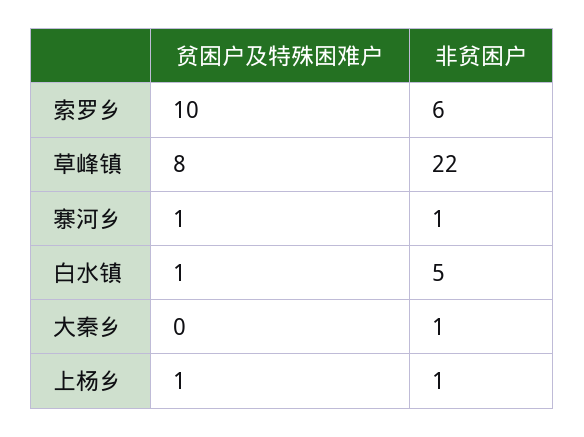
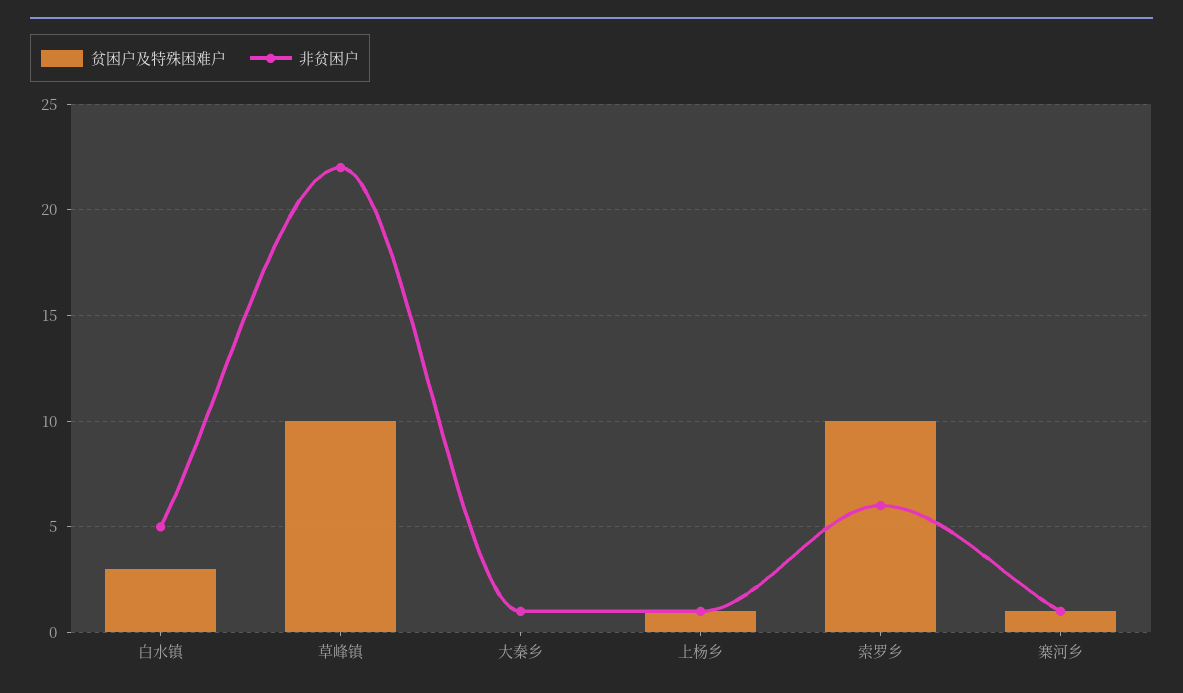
贫困户及特殊困难户, 草峰镇: 8 -> 10
贫困户及特殊困难户, 白水镇: 1 -> 3

